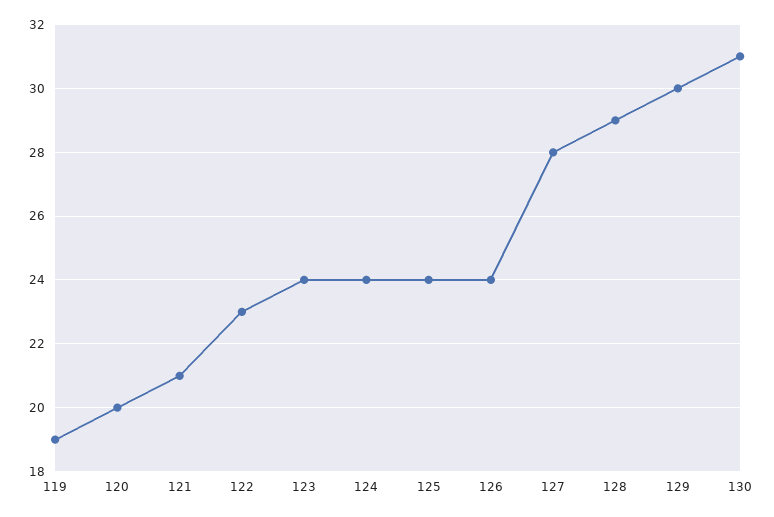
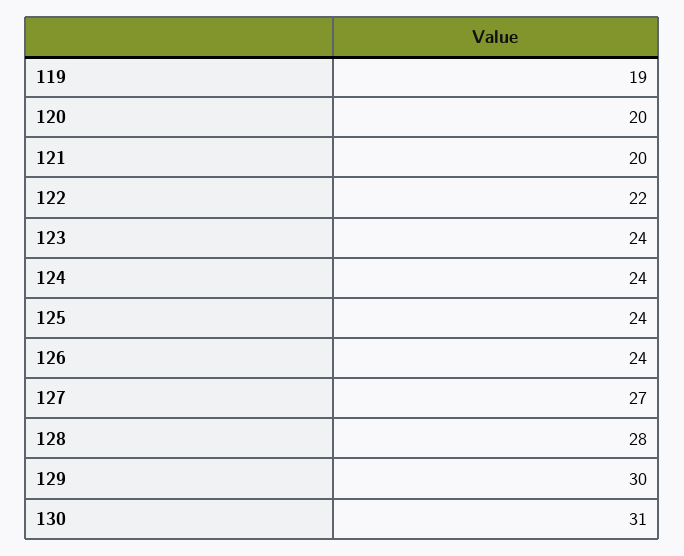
121: 21 -> 20
122: 23 -> 22
127: 28 -> 27
128: 29 -> 28

